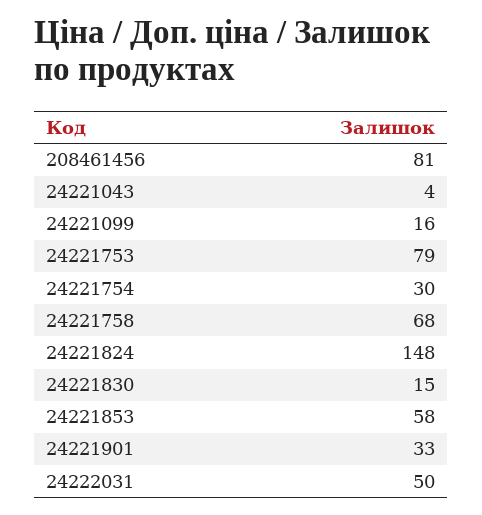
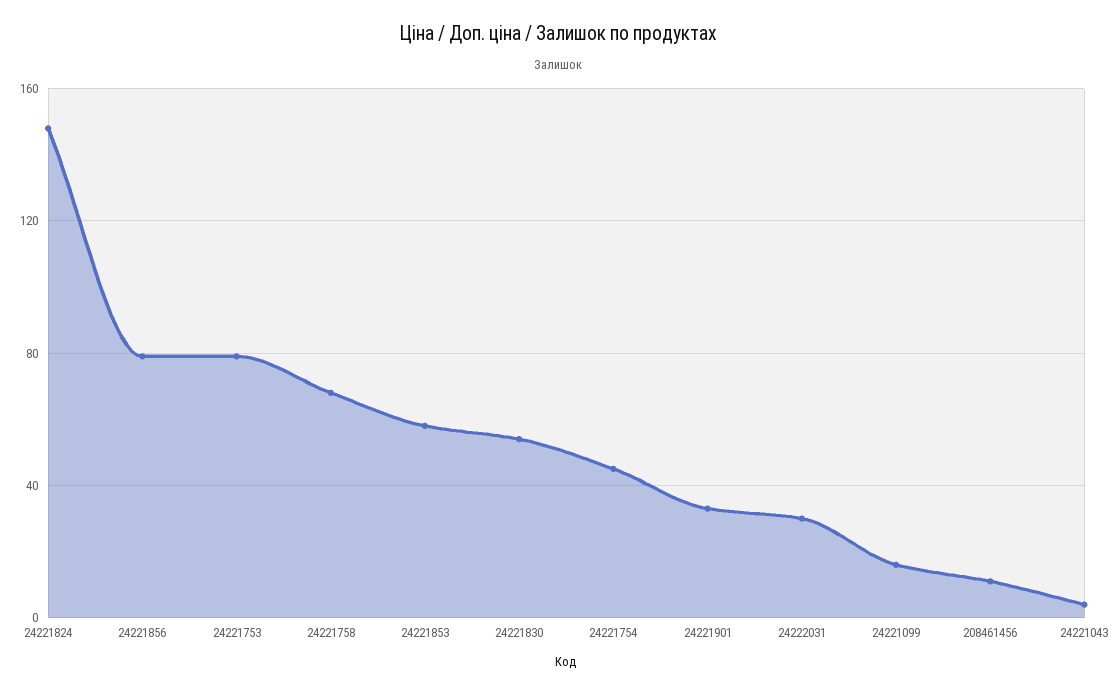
208461456: 81 -> 10
24221754: 30 -> 45
24221830: 15 -> 55
24222031: 50 -> 30
24221856: none -> 80

